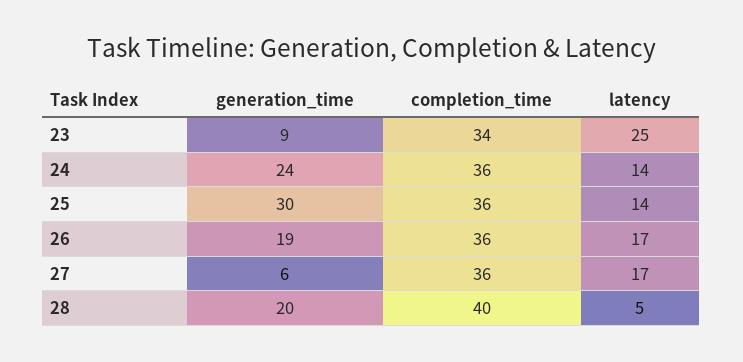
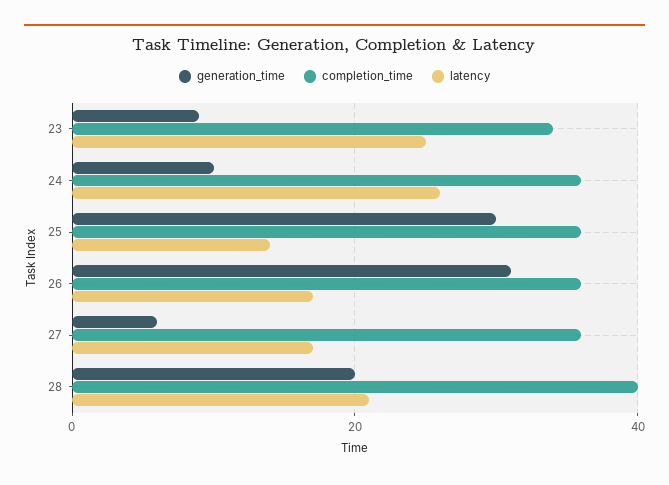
generation_time, 24: 24 -> 10
latency, 24: 14 -> 25
generation_time, 26: 19 -> 30
latency, 28: 5 -> 20

